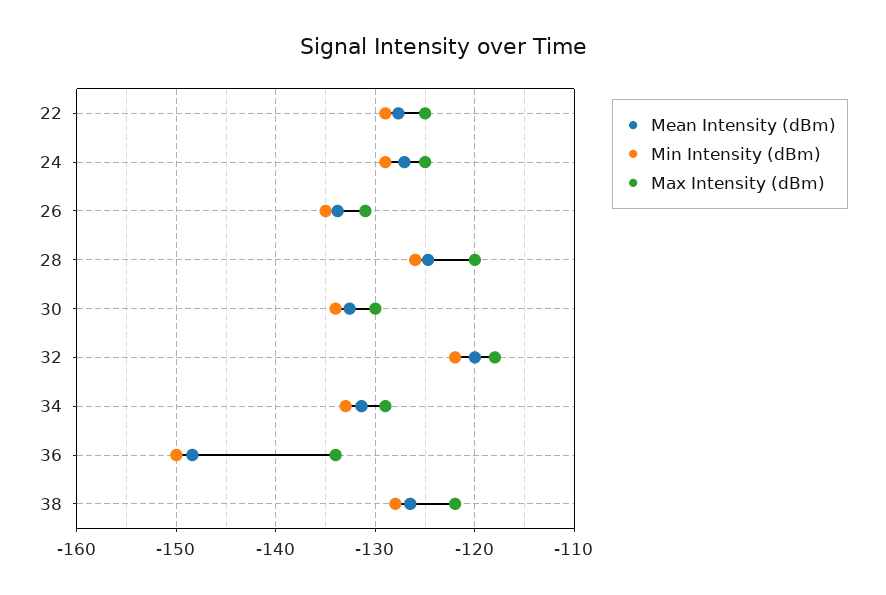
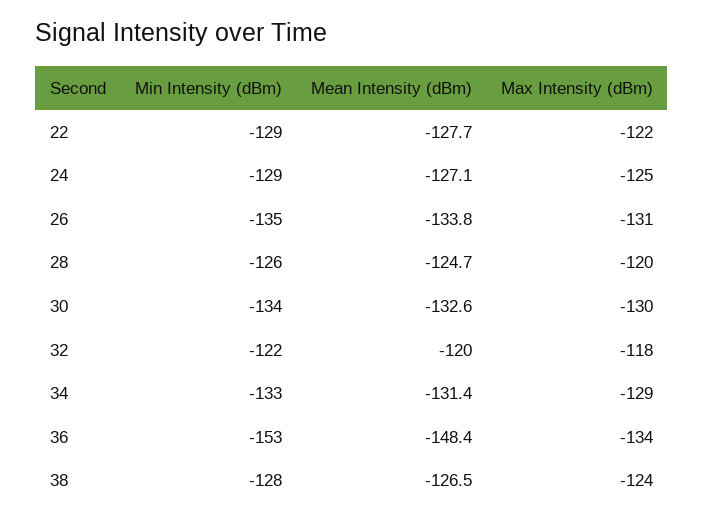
Max Intensity (dBm), 22: -125 -> -122
Min Intensity (dBm), 36: -150 -> -153
Max Intensity (dBm), 38: -122 -> -124

